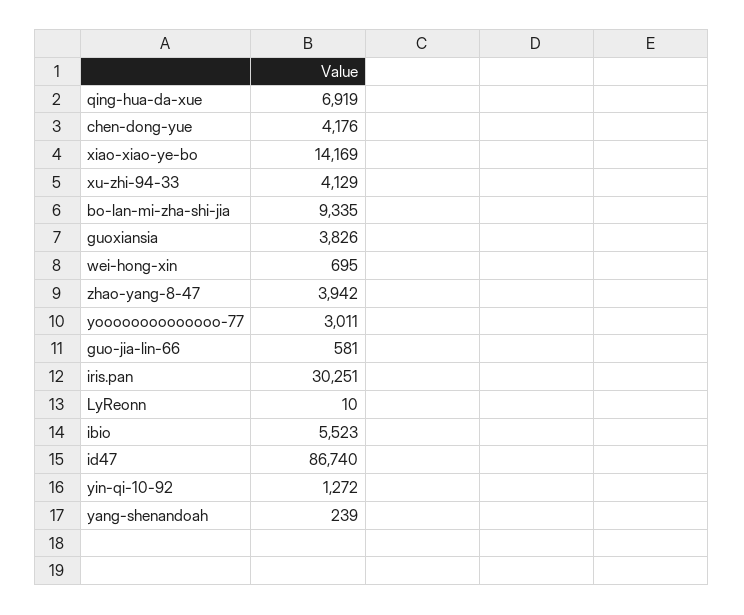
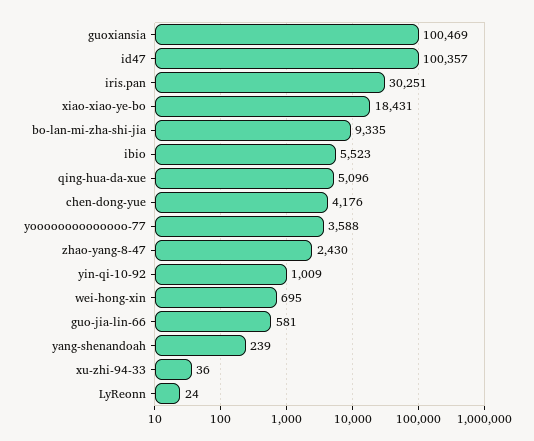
qing-hua-da-xue: 6919 -> 5096
xiao-xiao-ye-bo: 14169 -> 18431
xu-zhi-94-33: 4129 -> 36
guoxiansia: 3826 -> 100469
zhao-yang-8-47: 3942 -> 2430
yoooooooooooooo-77: 3011 -> 3588
LyReonn: 10 -> 24
id47: 86740 -> 100357
yin-qi-10-92: 1272 -> 1009

